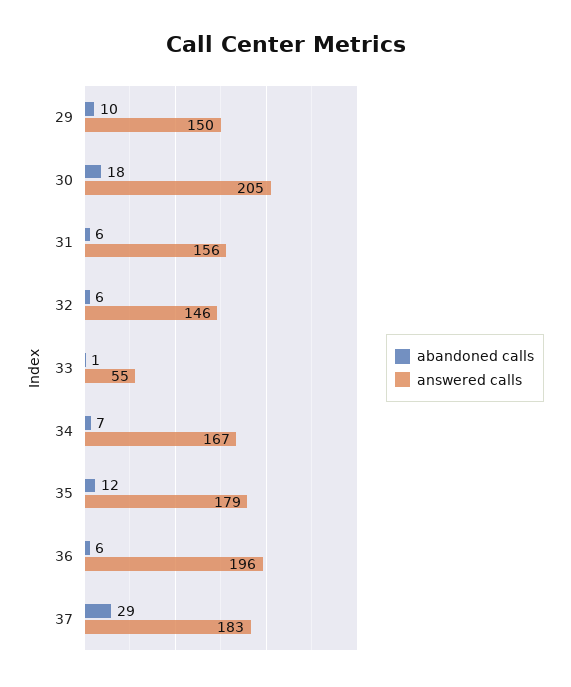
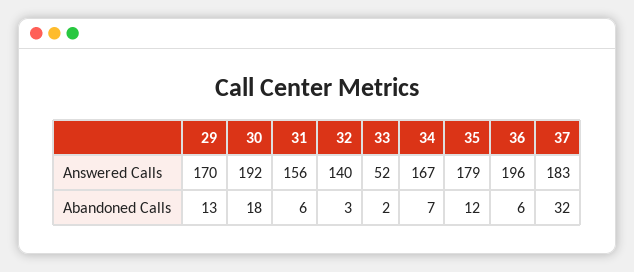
abandoned calls, 29: 10 -> 13
answered calls, 29: 150 -> 170
answered calls, 30: 205 -> 192
abandoned calls, 32: 6 -> 3
answered calls, 32: 146 -> 140
abandoned calls, 33: 1 -> 2
answered calls, 33: 55 -> 52
abandoned calls, 37: 29 -> 32

